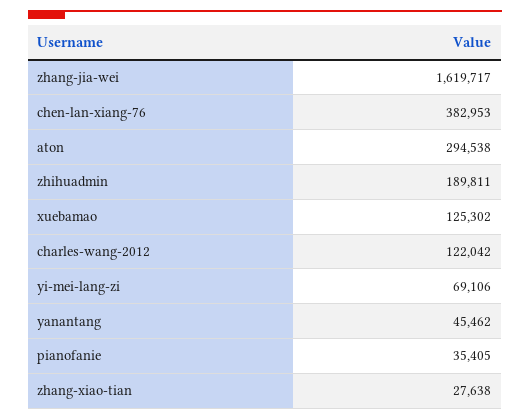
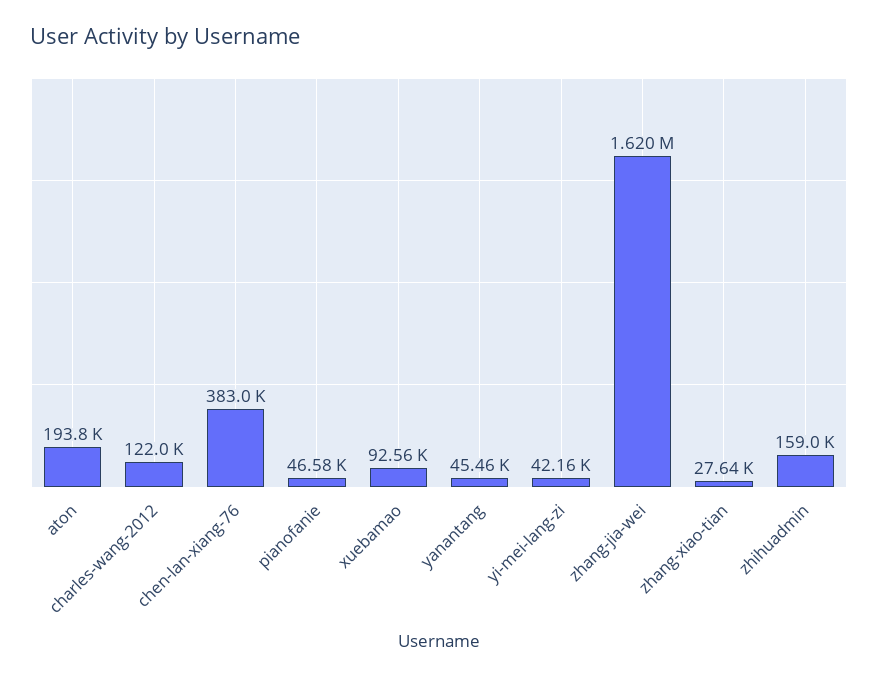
aton: 294538 -> 193800
zhihuadmin: 189811 -> 159000
xuebamao: 125302 -> 92560
yi-mei-lang-zi: 69106 -> 42160
pianofanie: 35405 -> 46580

